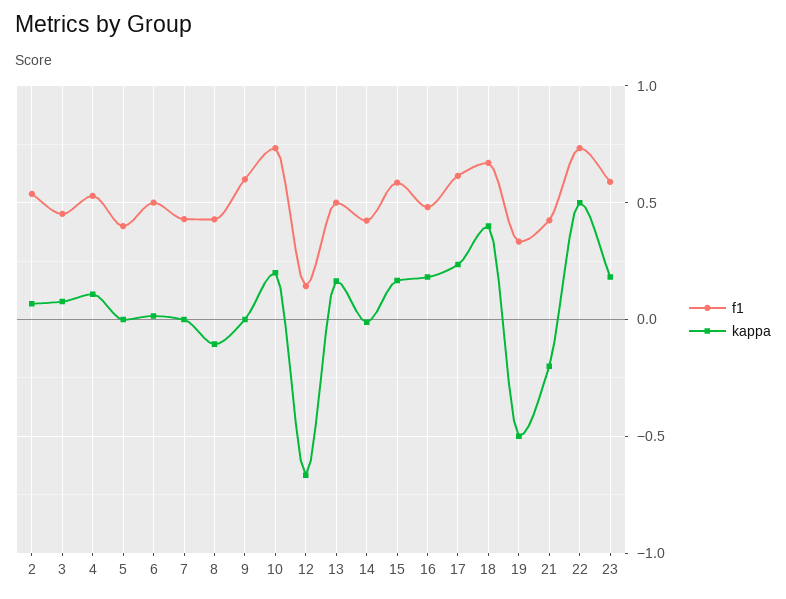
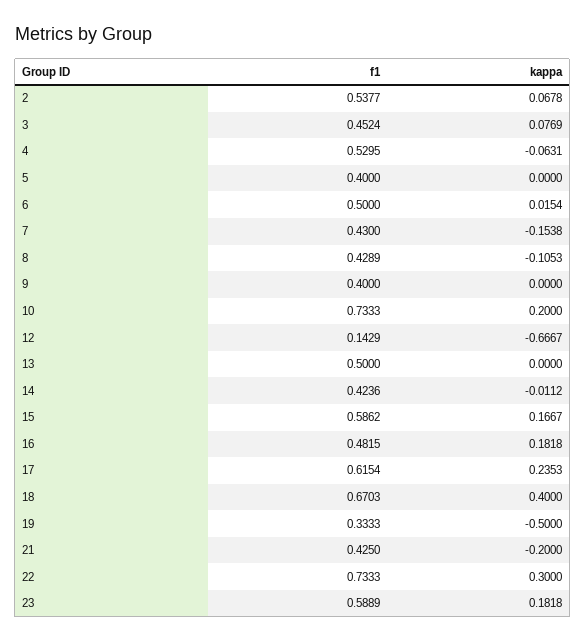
kappa, 4: 0.1 -> -0.0631
kappa, 7: 0 -> -0.1538
f1, 9: 0.6 -> 0.4
kappa, 13: 0.15 -> 0
kappa, 22: 0.5 -> 0.3

